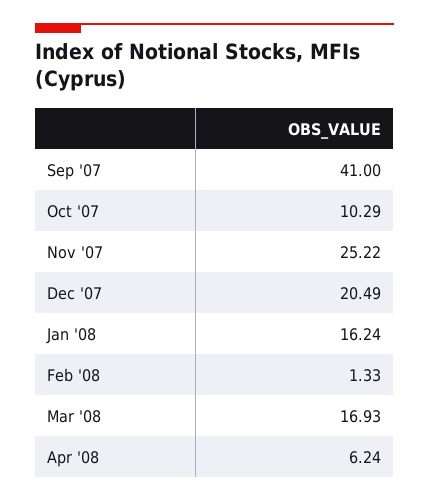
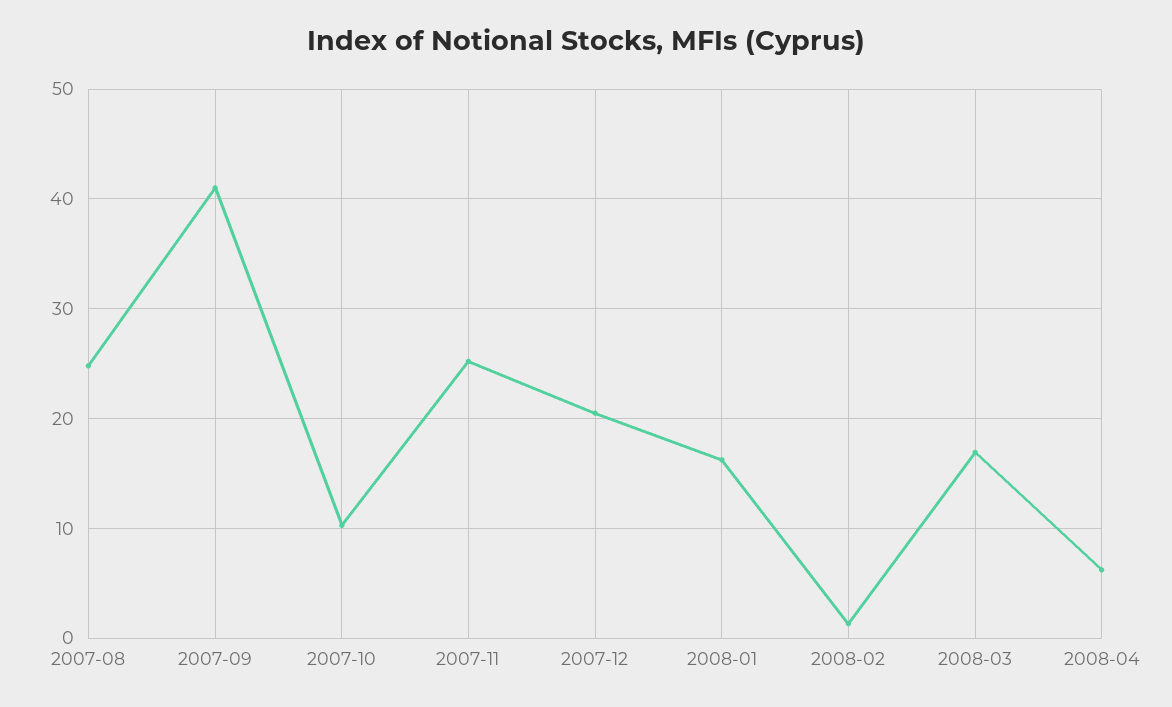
2007-08: none -> 25

